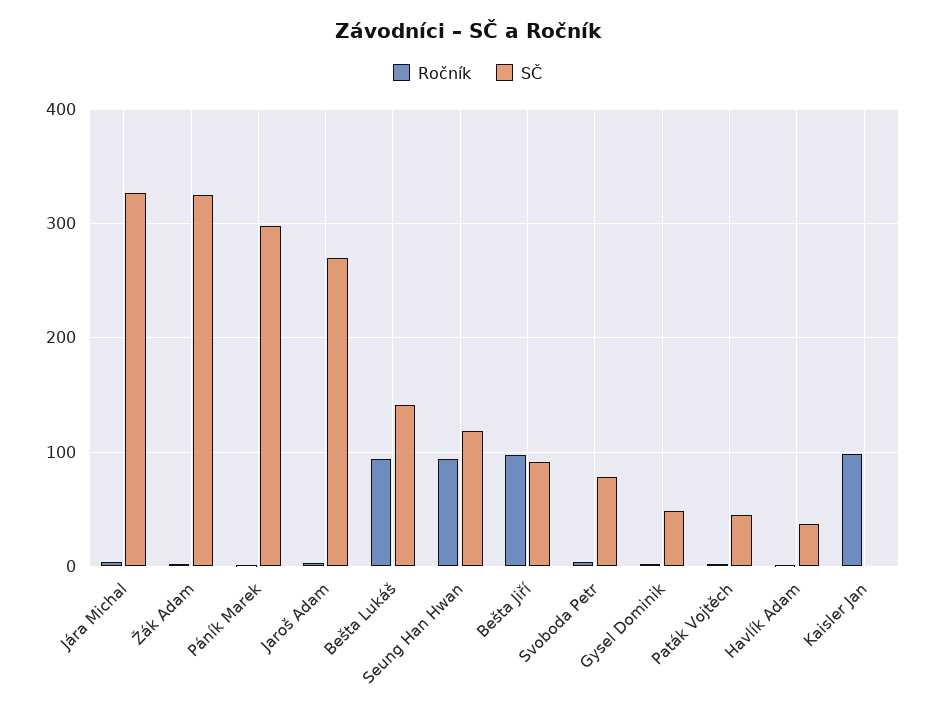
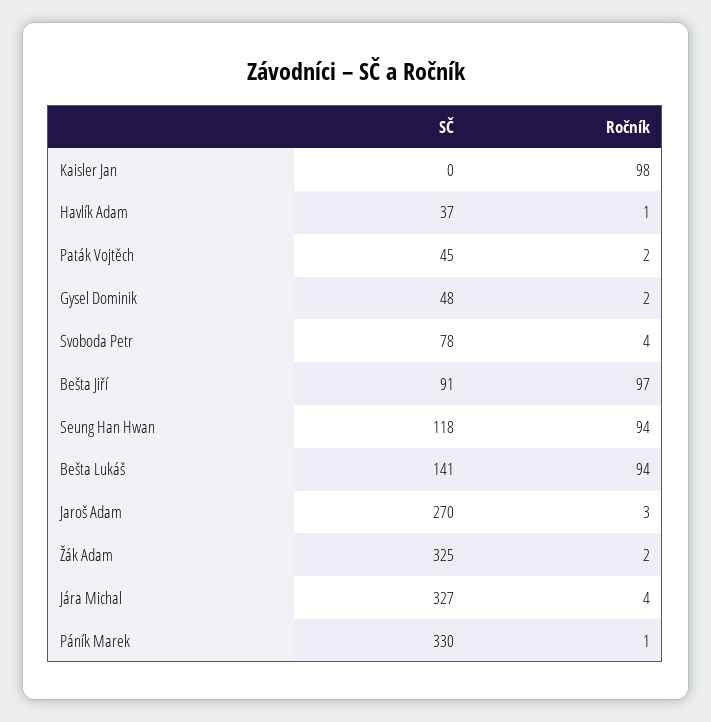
SČ, Páník Marek: 300 -> 330

